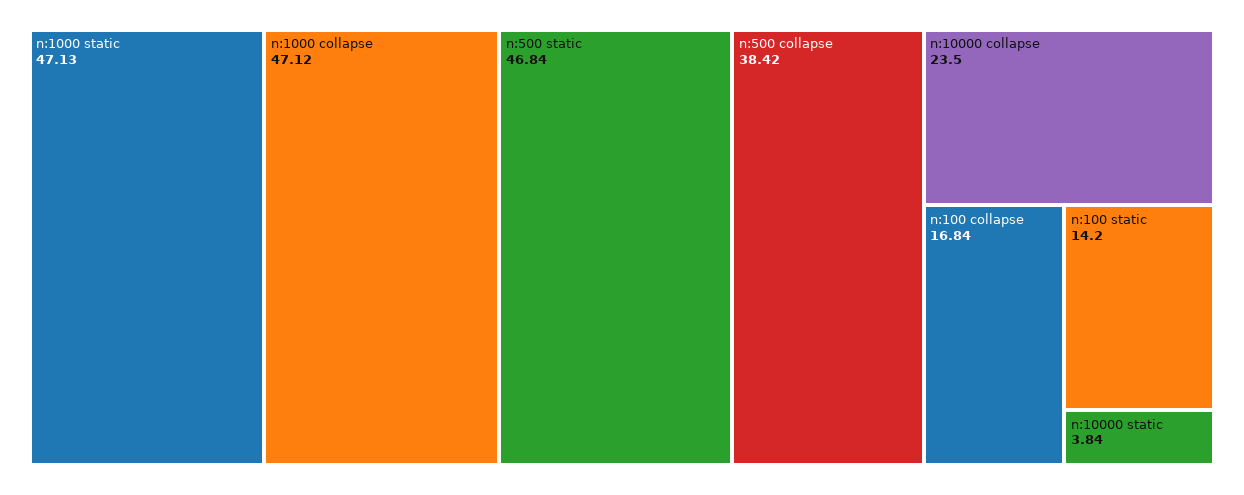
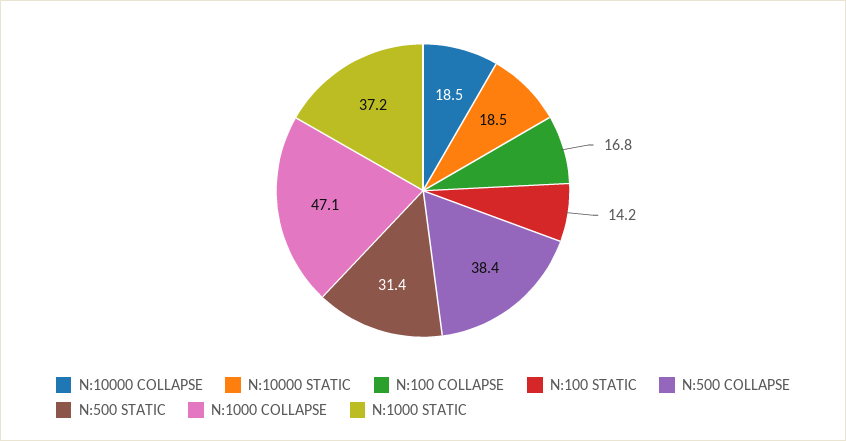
n:1000 static: 47.13 -> 37.2
n:500 static: 46.84 -> 31.4
n:10000 collapse: 23.5 -> 18.5
n:10000 static: 3.84 -> 18.5

